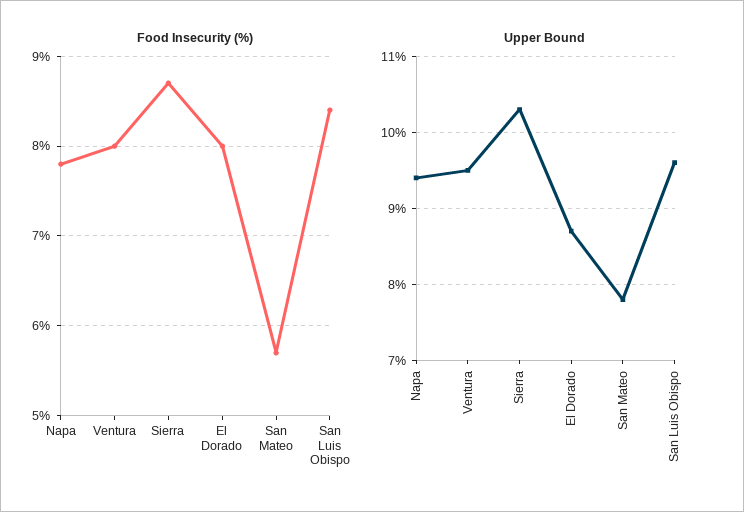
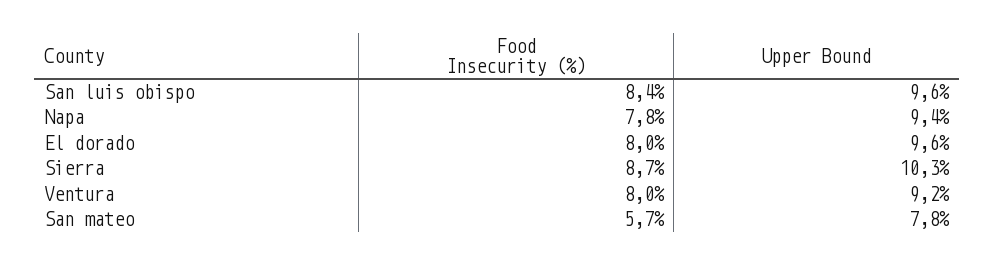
Upper Bound, Ventura: 9.5 -> 9.2
Upper Bound, El Dorado: 8.7 -> 9.6

